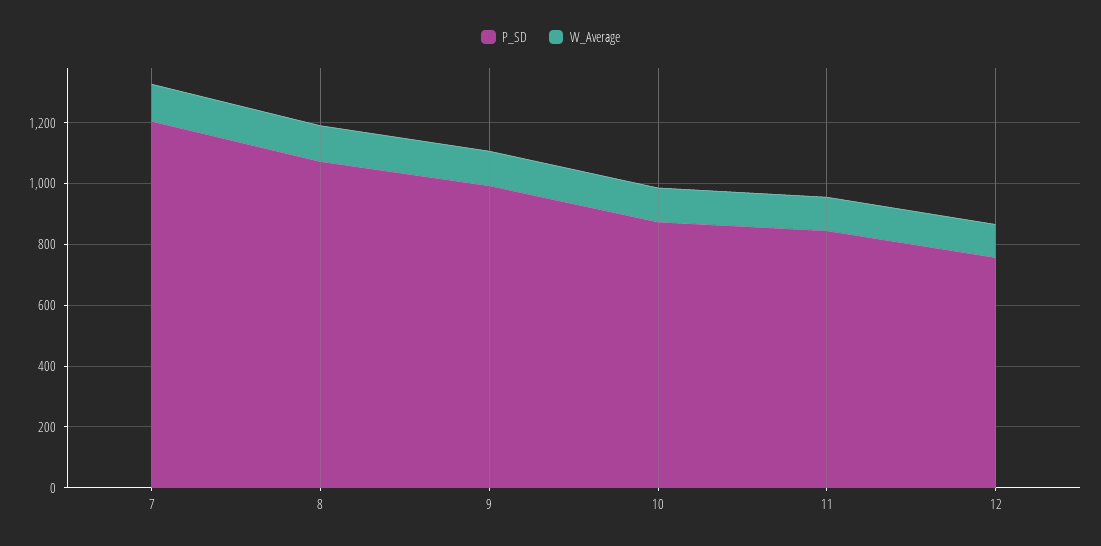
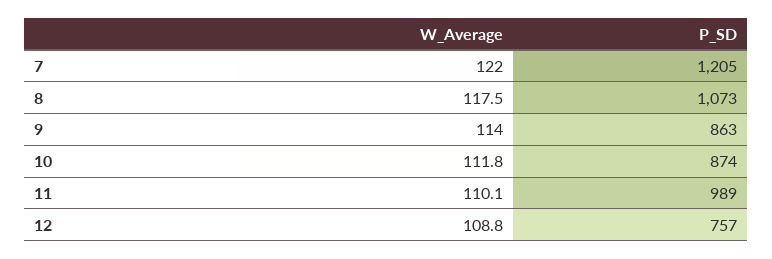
P_SD, 9: 1000 -> 863
P_SD, 11: 850 -> 989

